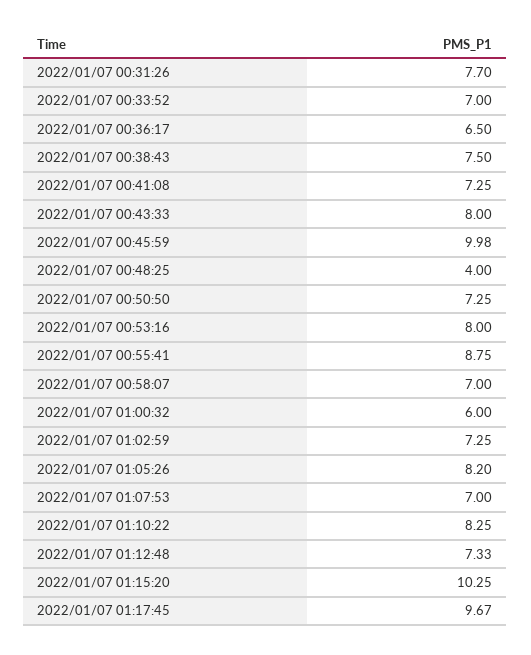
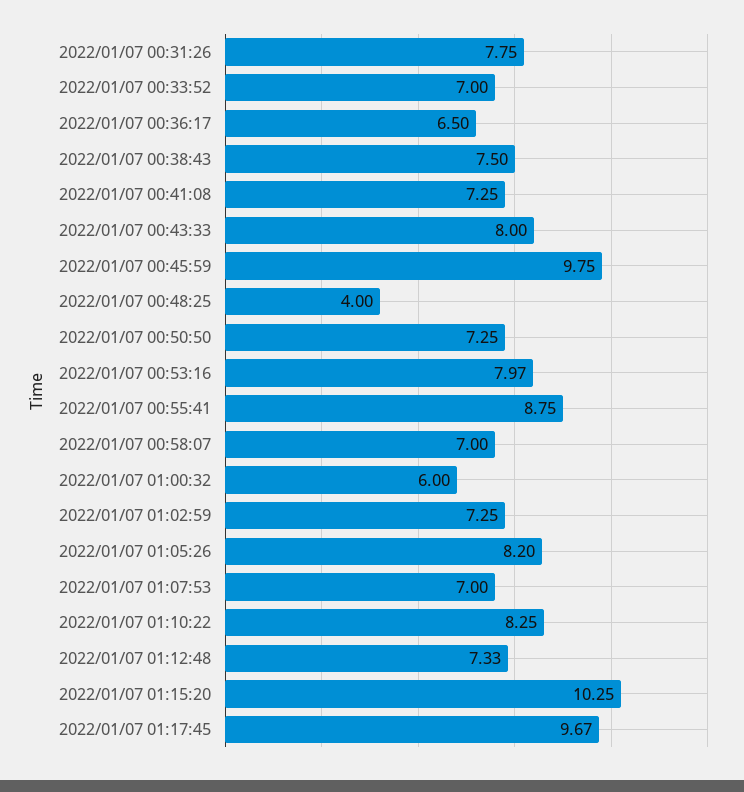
2022/01/07 00:31:26: 7.7 -> 7.75
2022/01/07 00:45:59: 9.98 -> 9.75
2022/01/07 00:53:16: 8 -> 7.97

